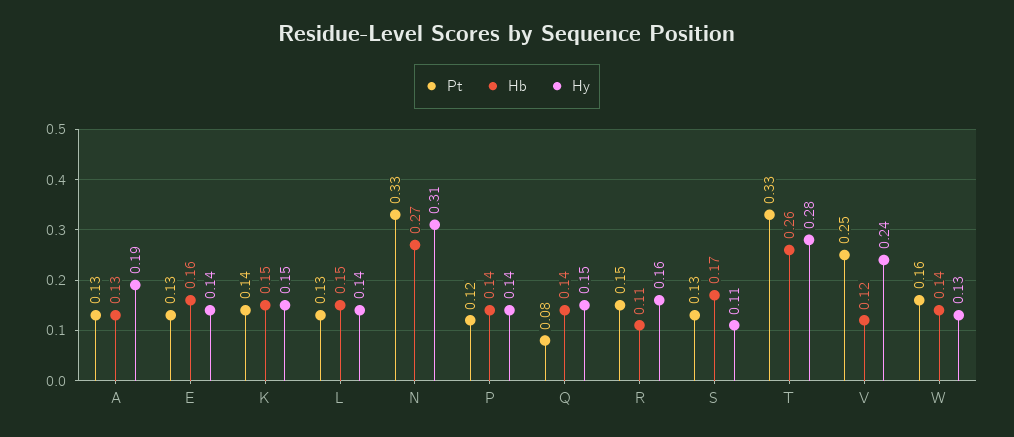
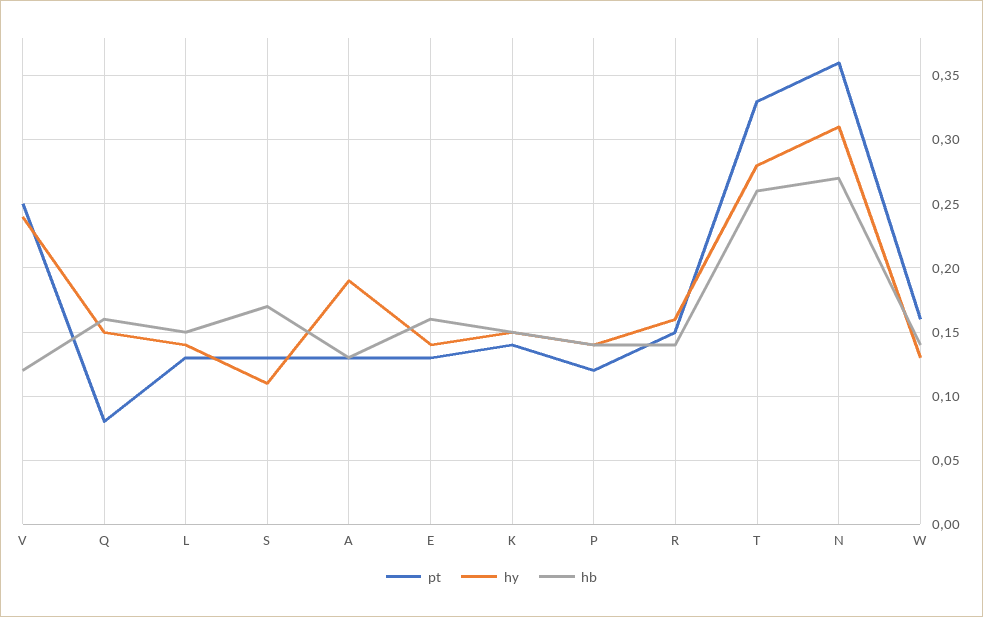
Pt, N: 0.33 -> 0.36
Hb, Q: 0.14 -> 0.16
Hb, R: 0.11 -> 0.14

